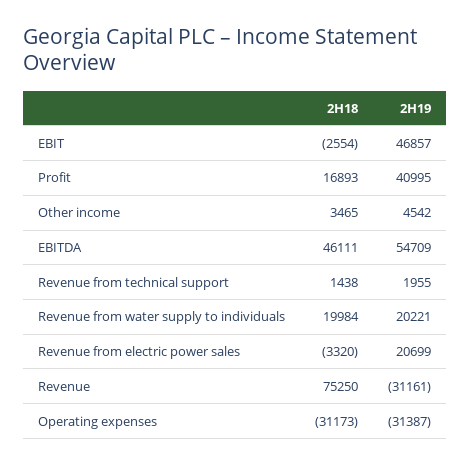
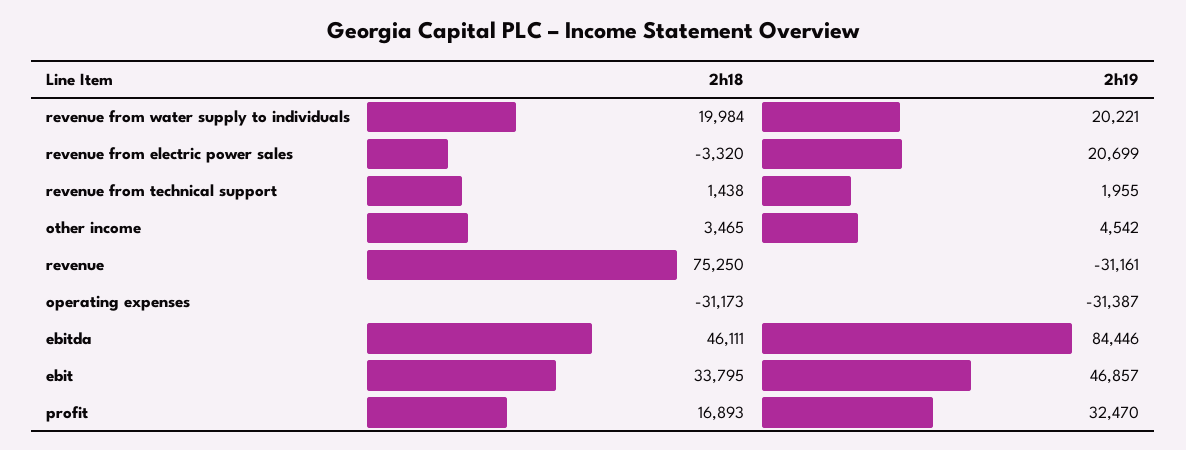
2H18, EBIT: -2554 -> 33795
2H19, Profit: 40995 -> 32470
2H19, EBITDA: 54709 -> 84446

